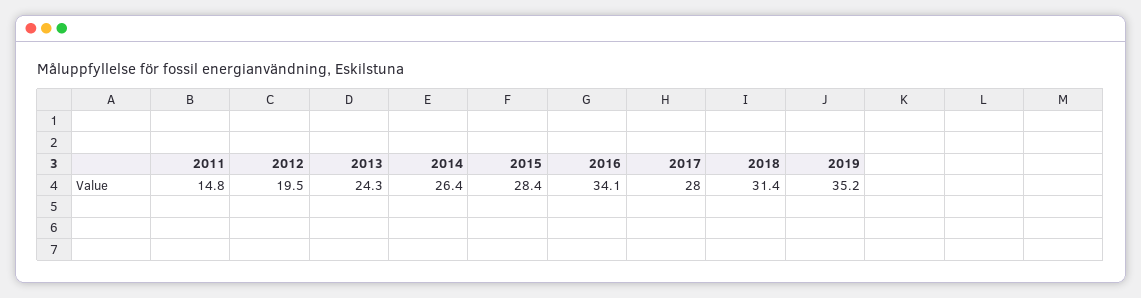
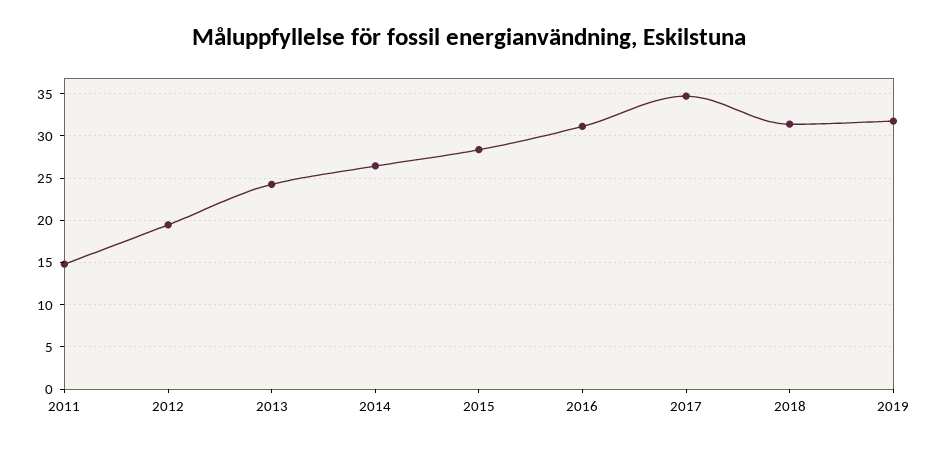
2016: 34.1 -> 31
2017: 28 -> 35
2019: 35.2 -> 32

